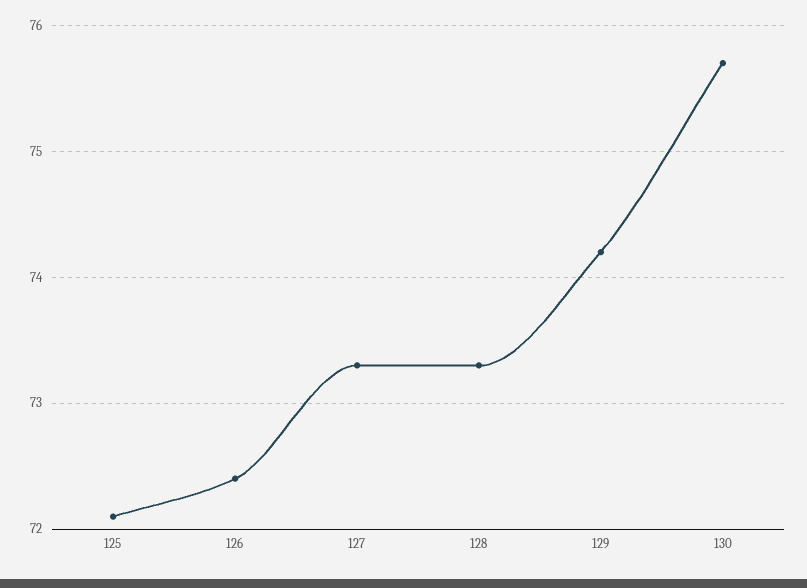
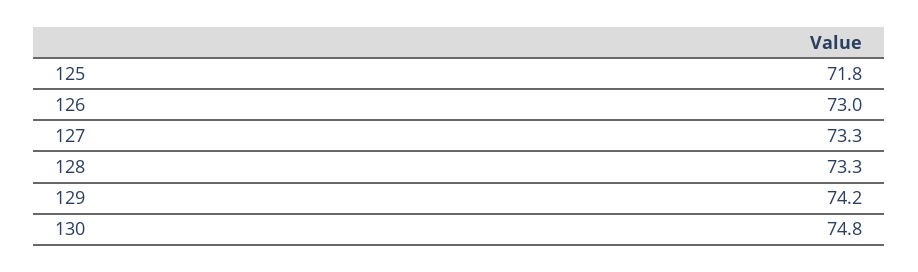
125: 72.1 -> 71.8
126: 72.4 -> 73
130: 75.7 -> 74.8

